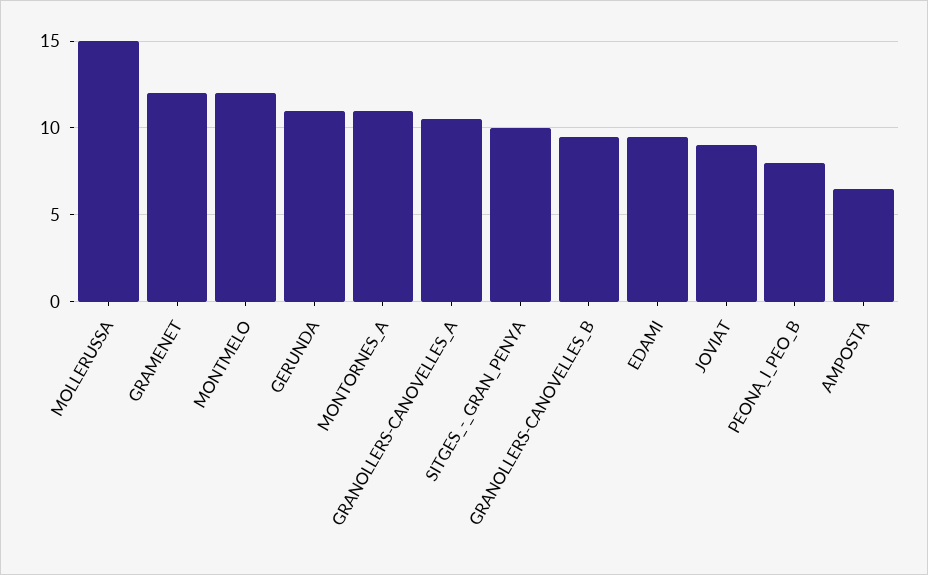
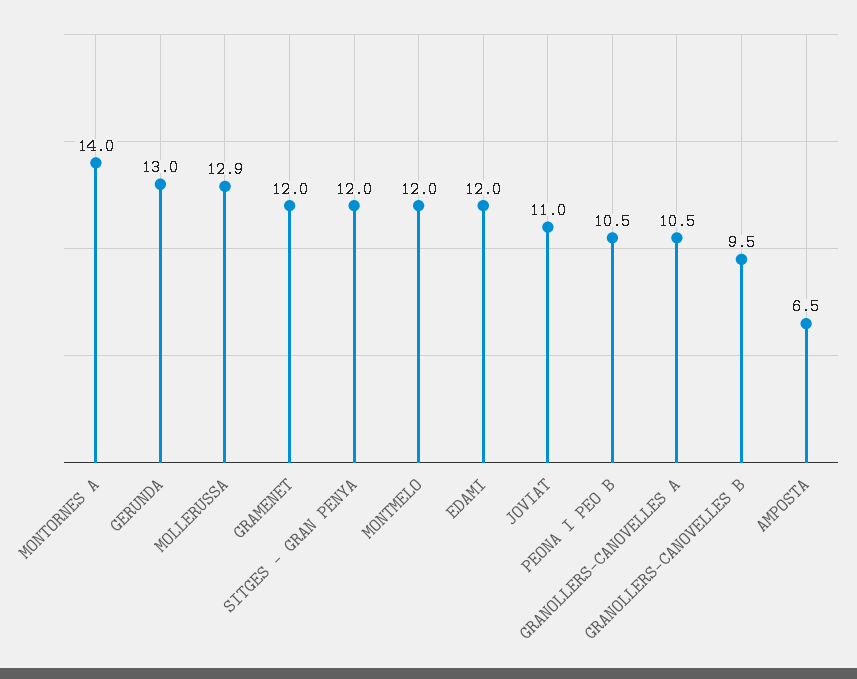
MOLLERUSSA: 15 -> 12.9
GERUNDA: 11 -> 13
MONTORNES_A: 11 -> 14
SITGES_-_GRAN_PENYA: 10 -> 12
EDAMI: 9.5 -> 12
JOVIAT: 9 -> 11
PEONA_I_PEO_B: 8 -> 10.5

